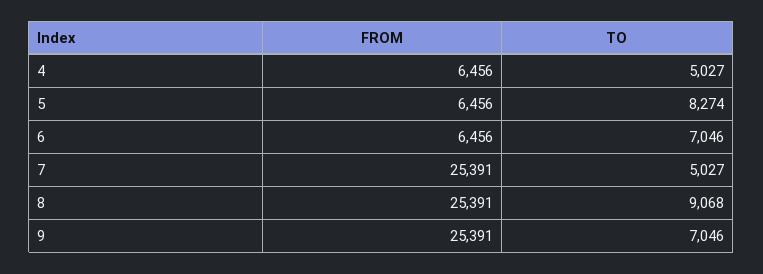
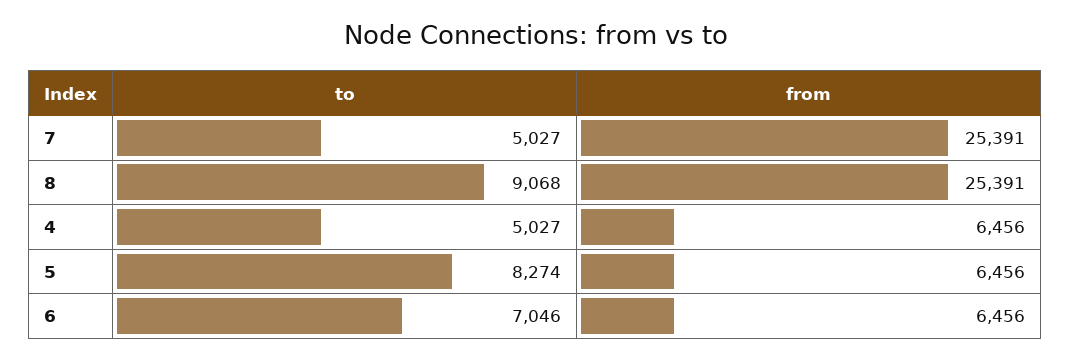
FROM, 9: 25391 -> none
TO, 9: 7046 -> none

